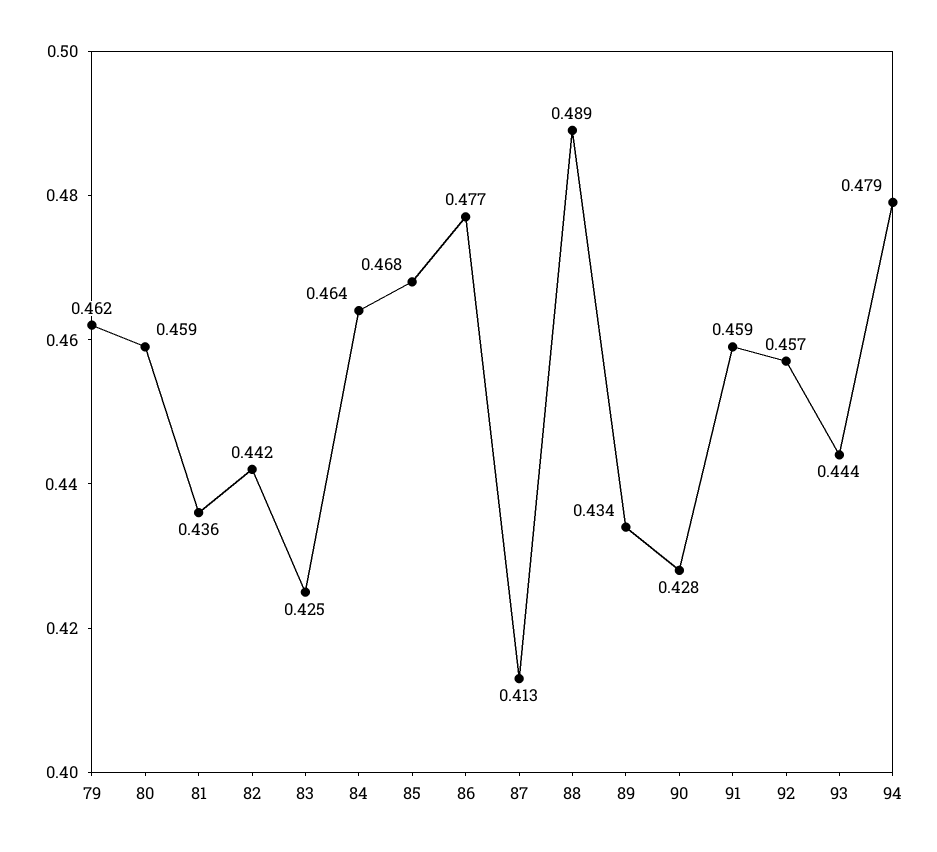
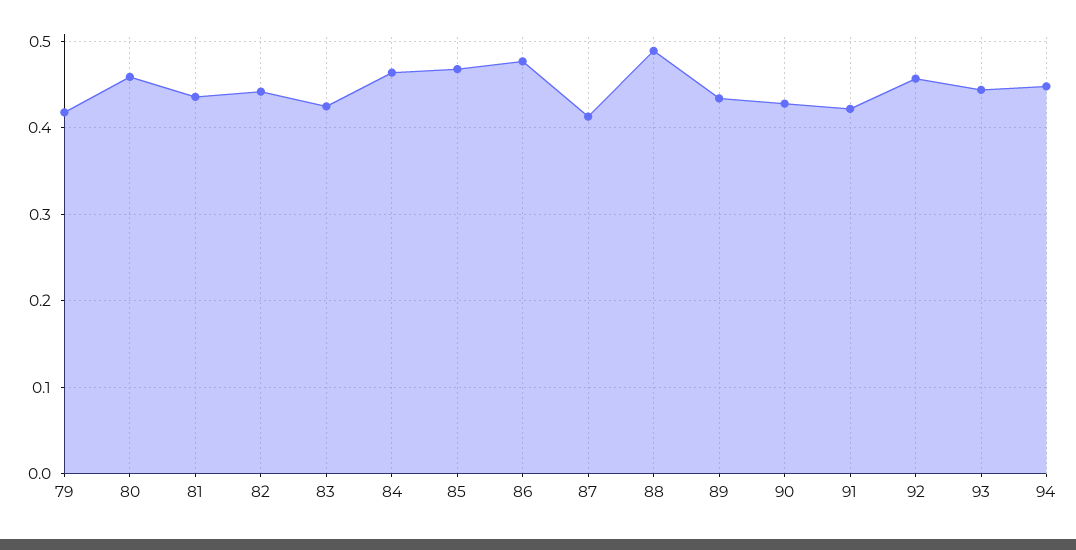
79: 0.462 -> 0.42
91: 0.459 -> 0.42
94: 0.479 -> 0.45

